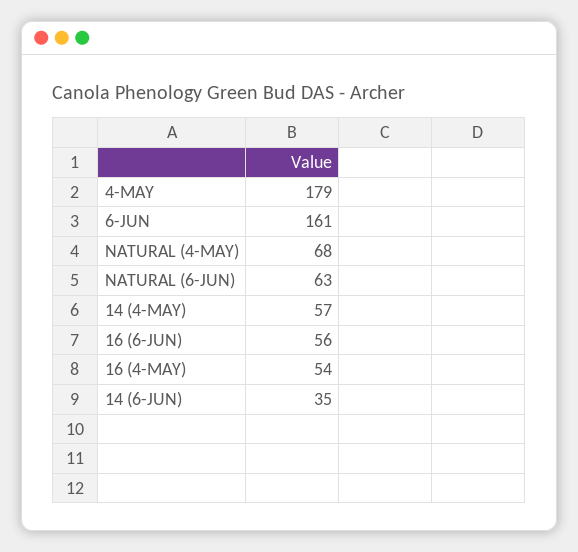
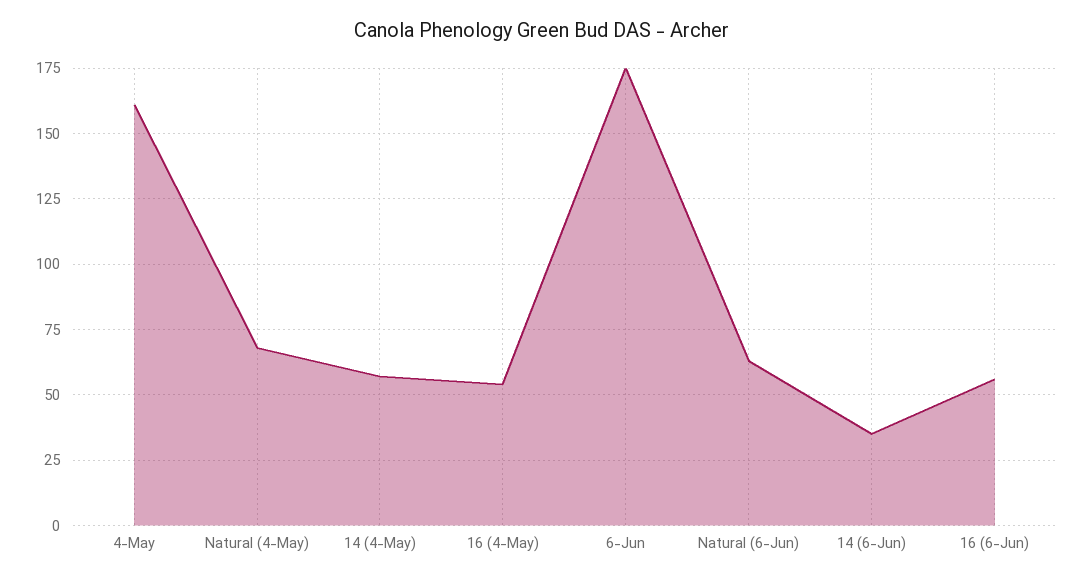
4-MAY: 179 -> 160
6-JUN: 161 -> 175

